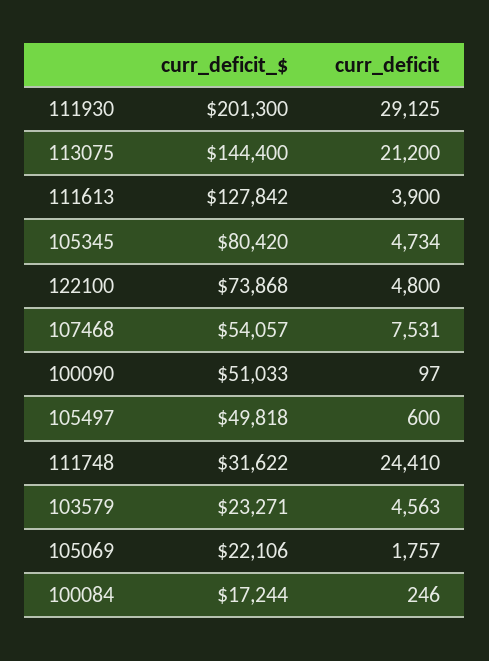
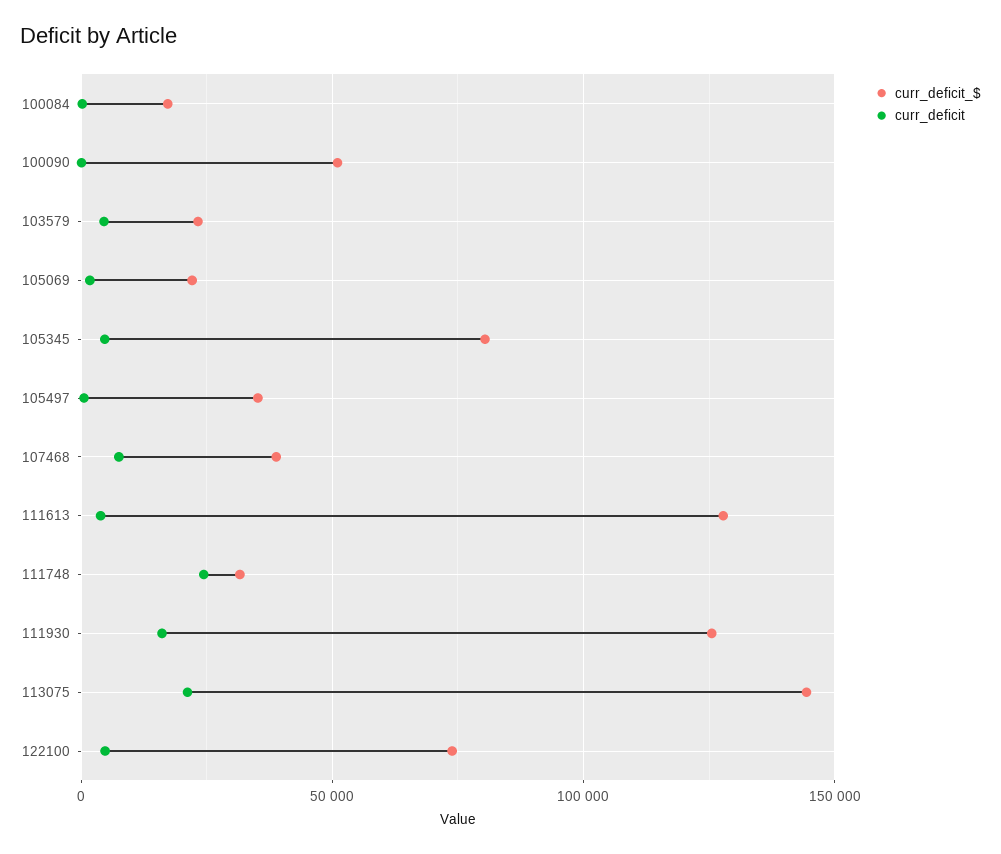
curr_deficit_$, 111930: 201300 -> 125000
curr_deficit, 111930: 29125 -> 15000
curr_deficit_$, 107468: 54057 -> 40000
curr_deficit_$, 105497: 49818 -> 35000

